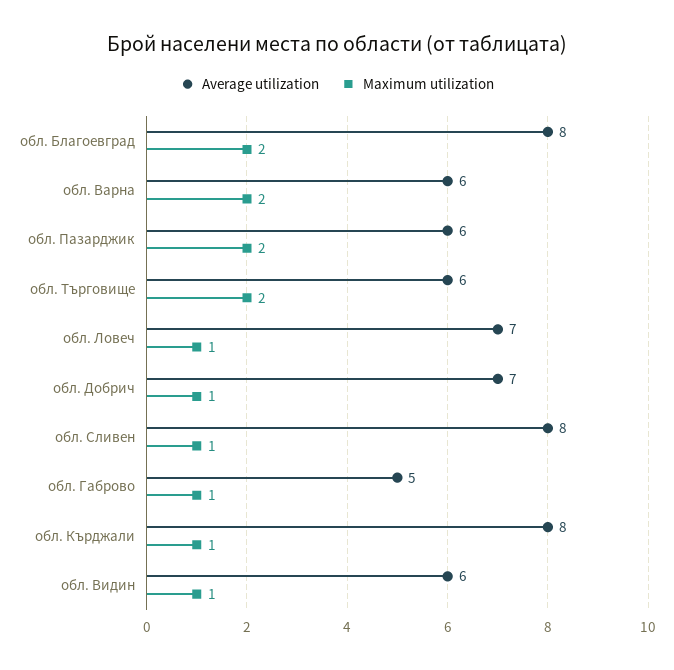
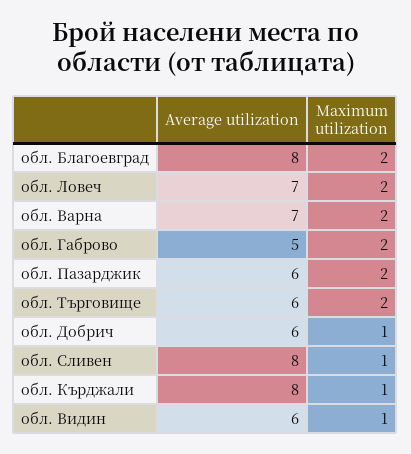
Average utilization, обл. Варна: 6 -> 7
Maximum utilization, обл. Ловеч: 1 -> 2
Average utilization, обл. Добрич: 7 -> 6
Maximum utilization, обл. Габрово: 1 -> 2

